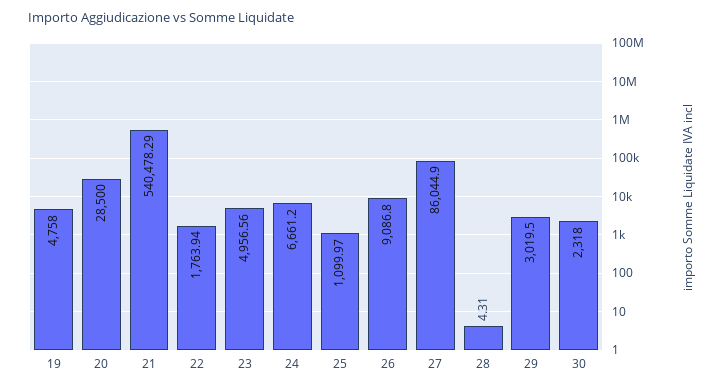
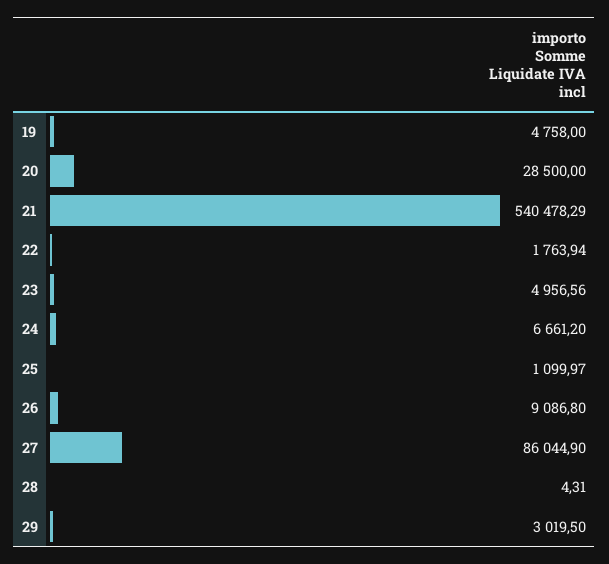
30: 2318 -> none

